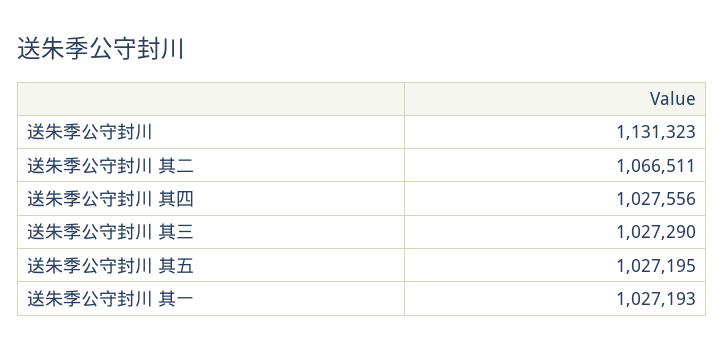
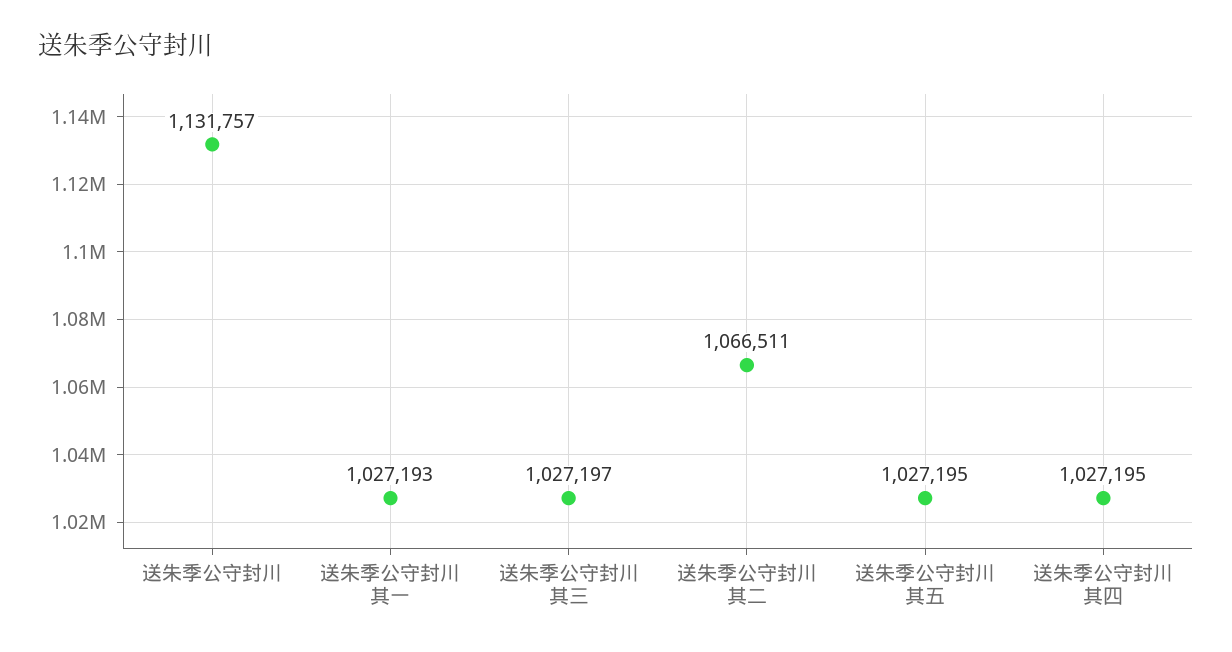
送朱季公守封川: 1131323 -> 1131757
送朱季公守封川 其四: 1027556 -> 1027195
送朱季公守封川 其三: 1027290 -> 1027197

